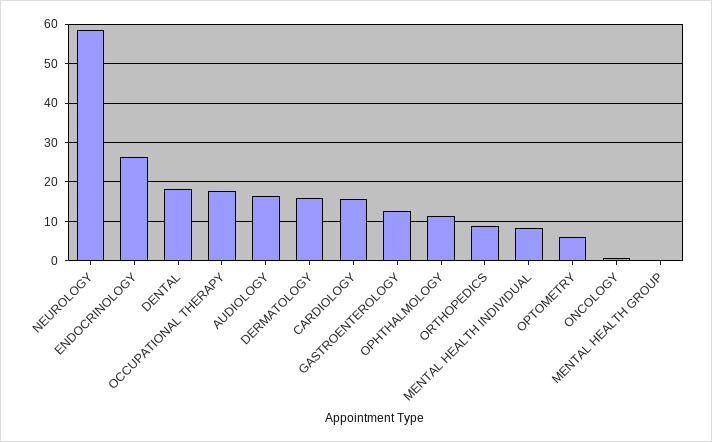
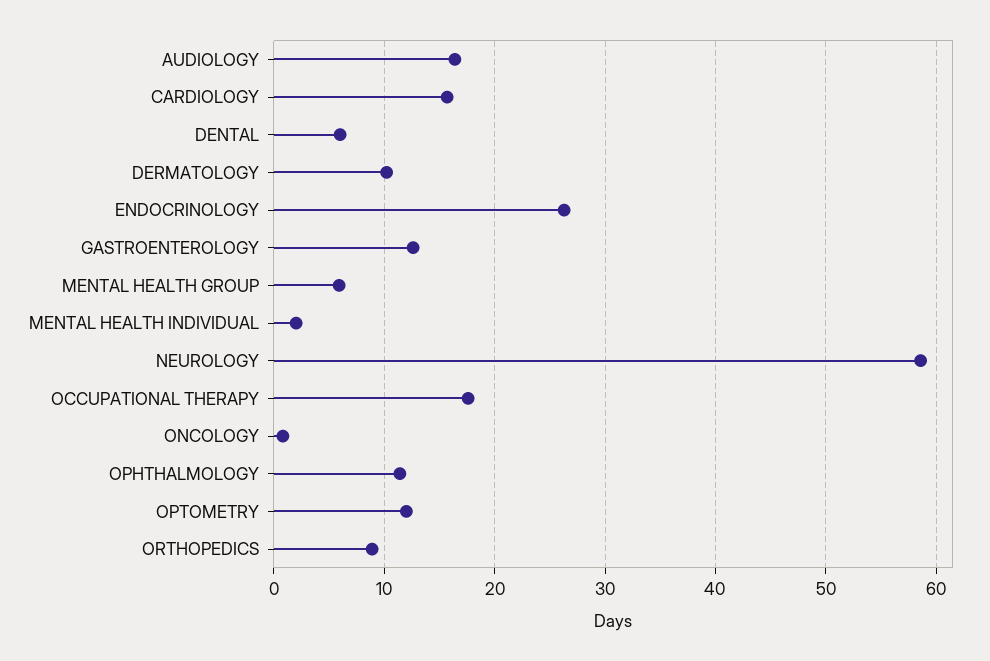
DENTAL: 18 -> 6
DERMATOLOGY: 16 -> 10
MENTAL HEALTH INDIVIDUAL: 8 -> 2
OPTOMETRY: 6 -> 12
MENTAL HEALTH GROUP: 0 -> 6

